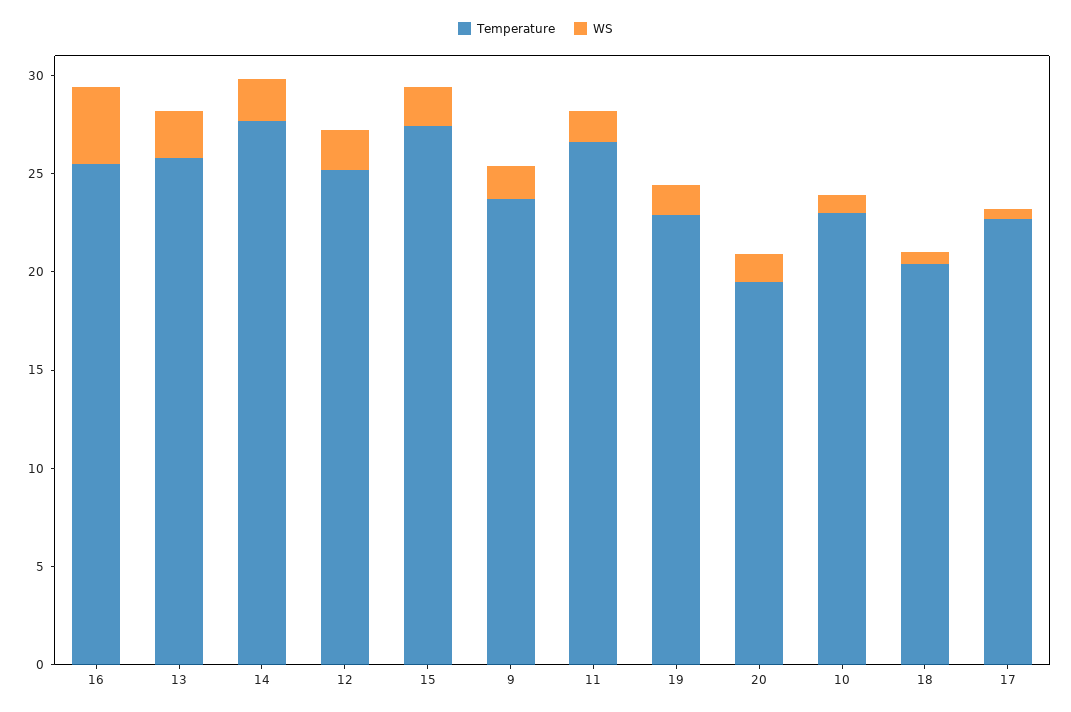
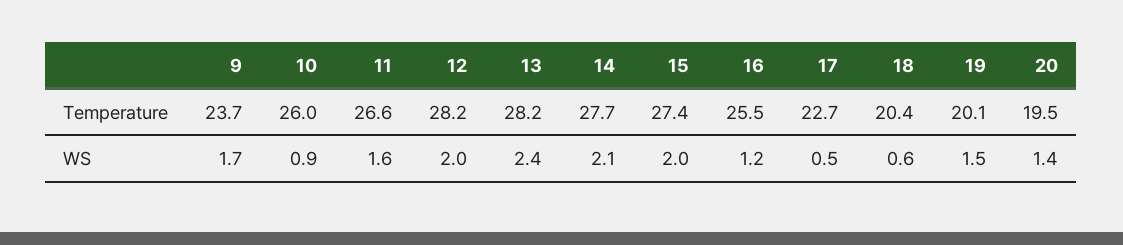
WS, 16: 4 -> 1.2
Temperature, 13: 26 -> 28.2
Temperature, 12: 25 -> 28.2
Temperature, 19: 23 -> 20.1
Temperature, 10: 23 -> 26

